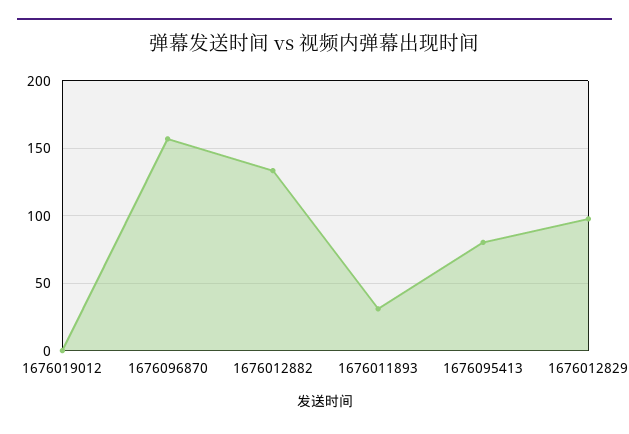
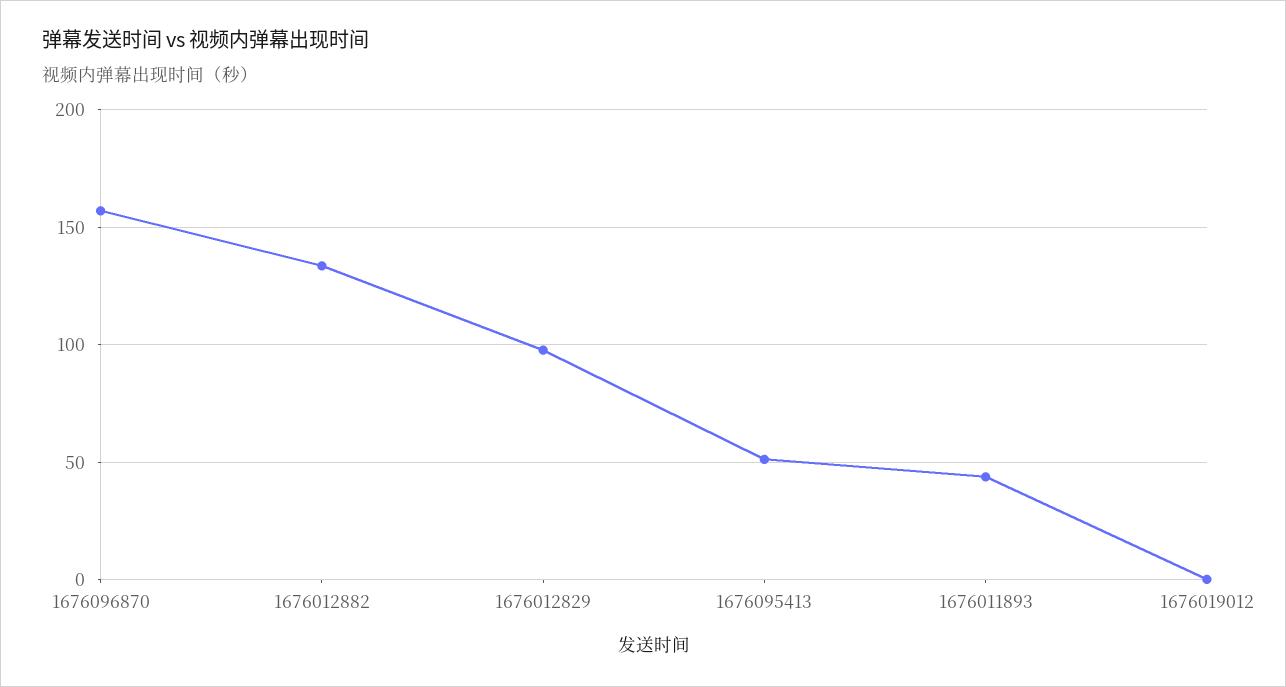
1676011893: 30 -> 45
1676095413: 80 -> 50

